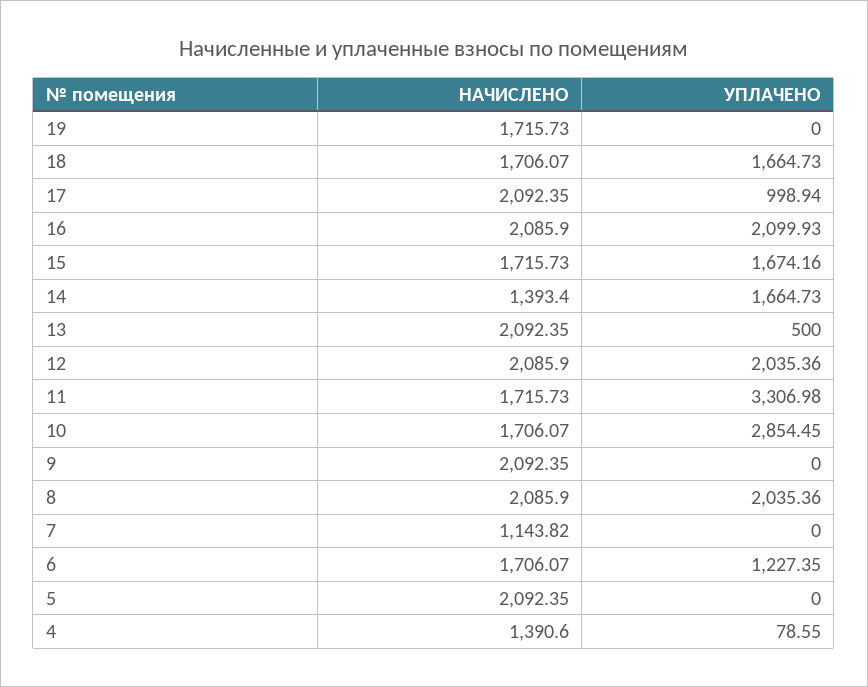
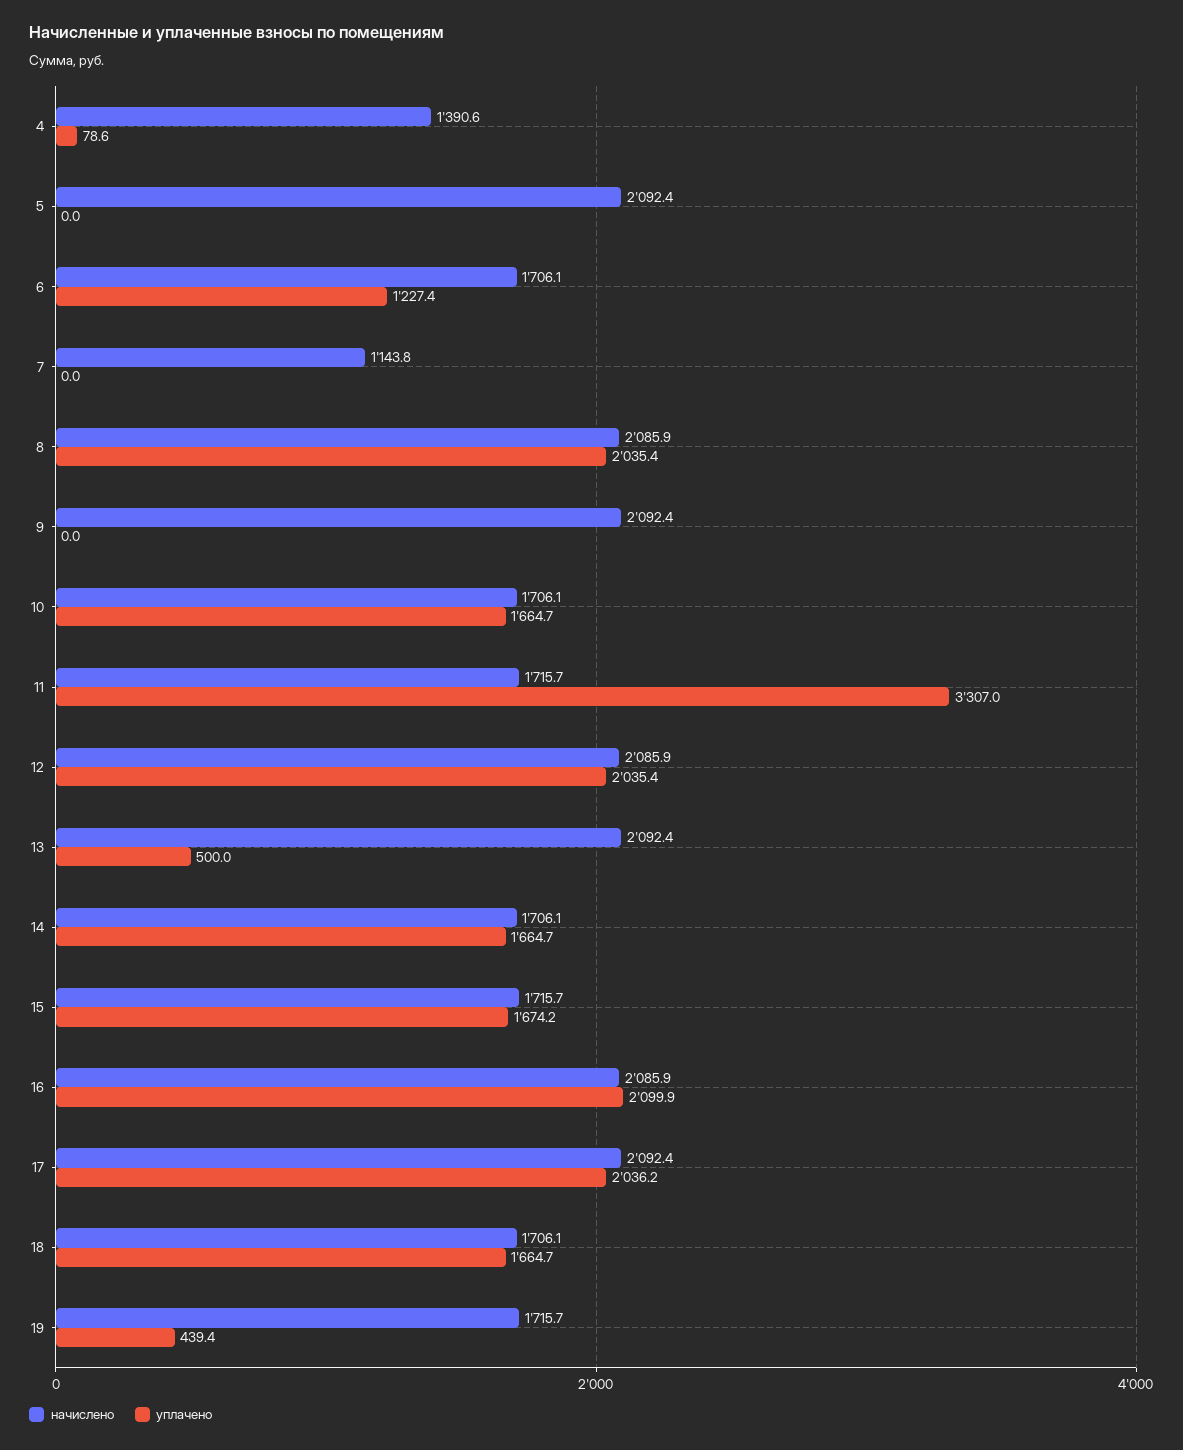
УПЛАЧЕНО, 19: 0 -> 439.4
УПЛАЧЕНО, 17: 998.94 -> 2036.2
НАЧИСЛЕНО, 14: 1393.4 -> 1706.1
УПЛАЧЕНО, 10: 2854.45 -> 1664.7

